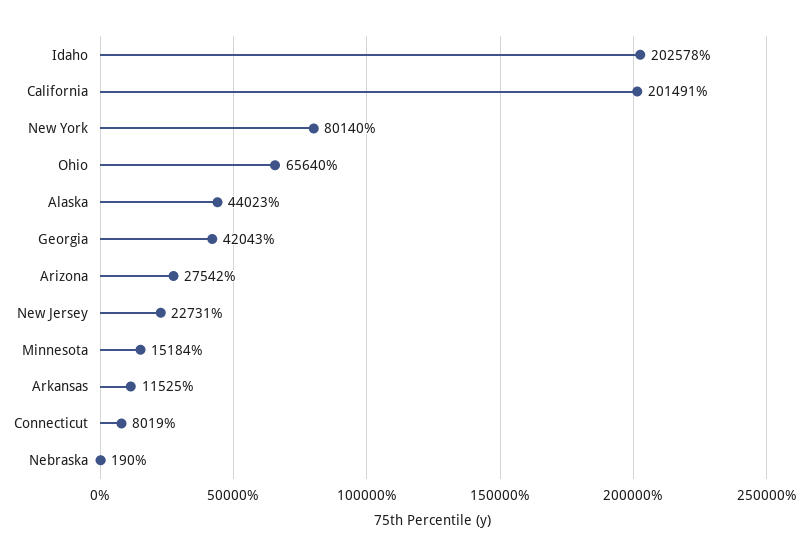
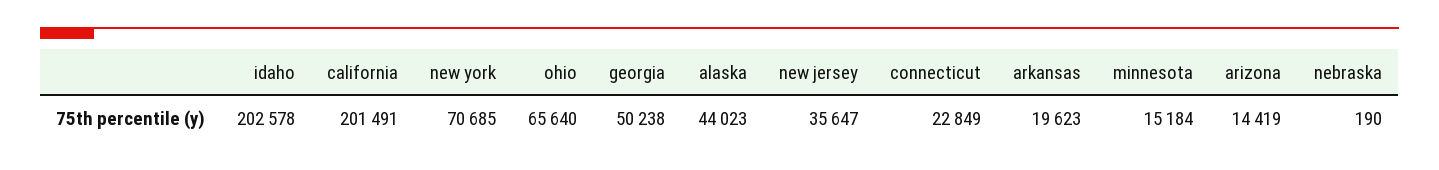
New York: 80140 -> 70685
Georgia: 42043 -> 50238
Arizona: 27542 -> 14419
New Jersey: 22731 -> 35647
Arkansas: 11525 -> 19623
Connecticut: 8019 -> 22849

